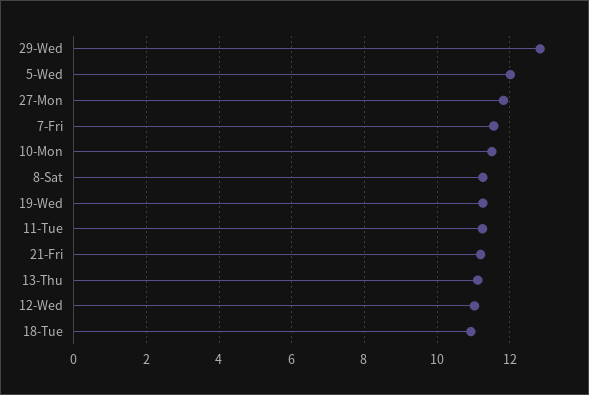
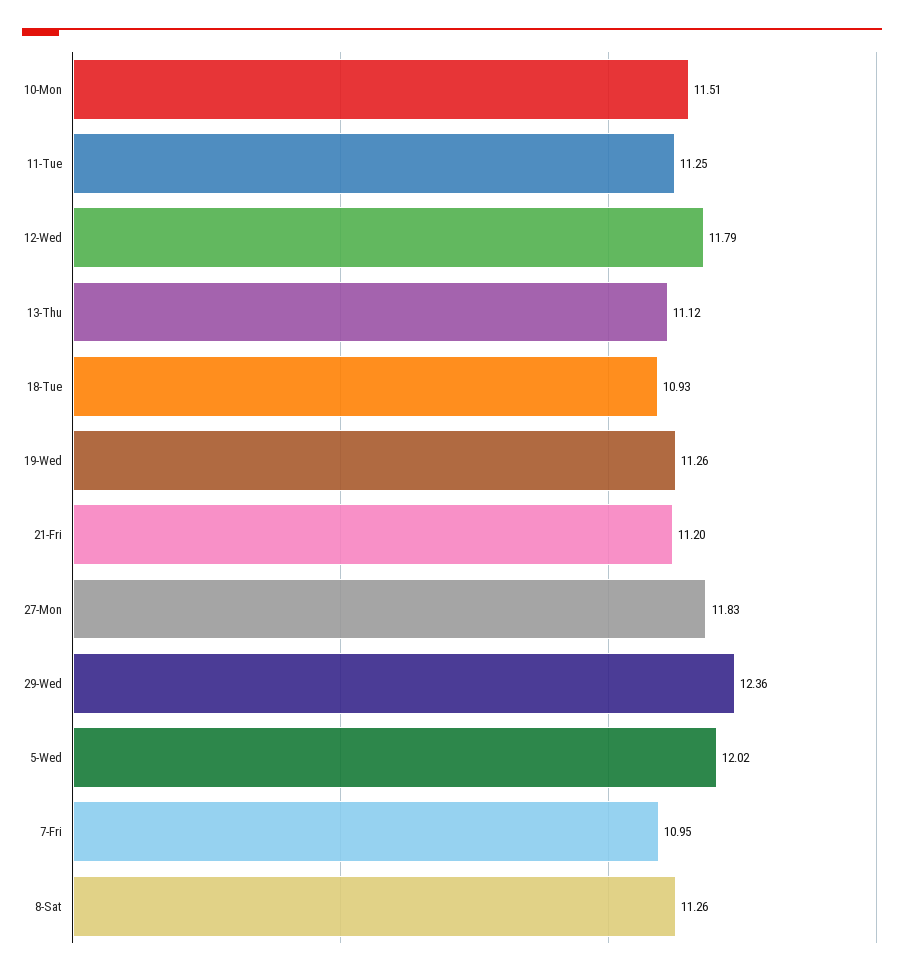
29-Wed: 12.8 -> 12.36
7-Fri: 11.6 -> 10.95
12-Wed: 11 -> 11.79

